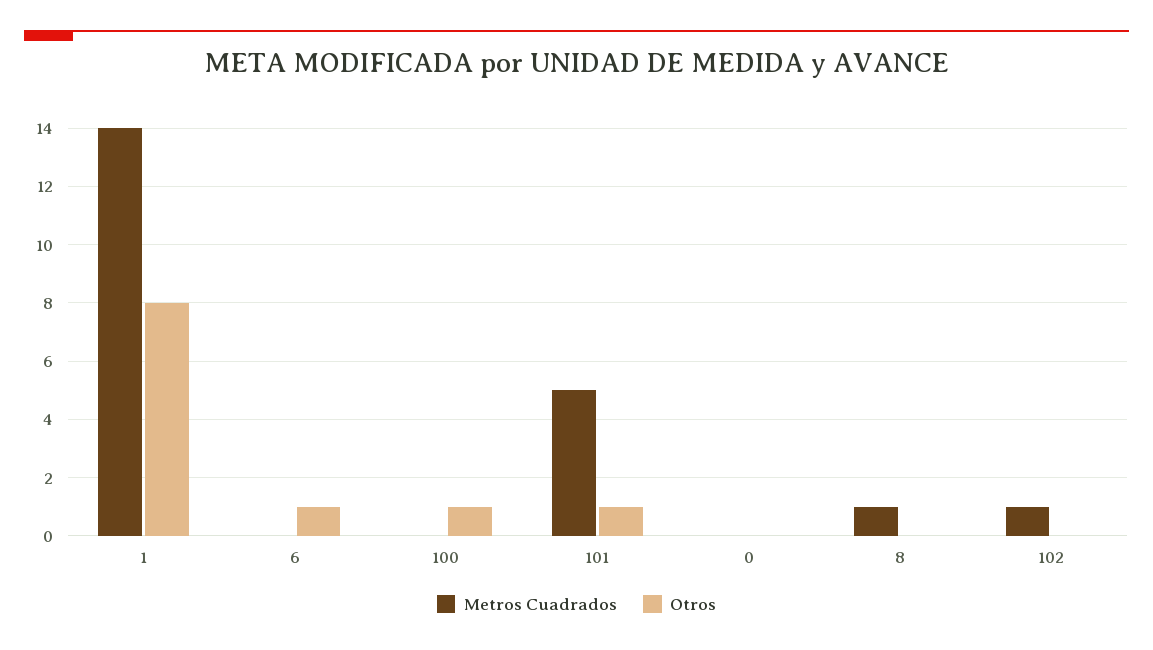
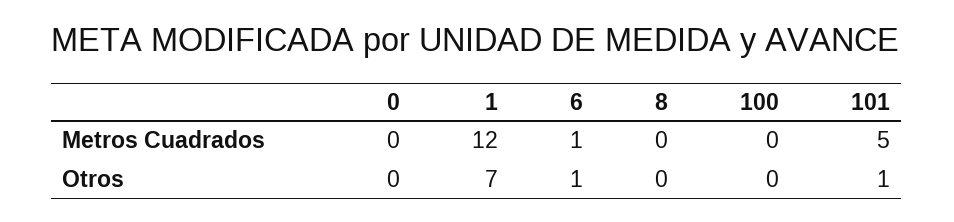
Metros Cuadrados, 1: 14 -> 12
Otros, 1: 8 -> 7
Metros Cuadrados, 6: 0 -> 1
Otros, 100: 1 -> 0
Metros Cuadrados, 8: 1 -> 0
Metros Cuadrados, 102: 1 -> none
Otros, 102: 0 -> none

